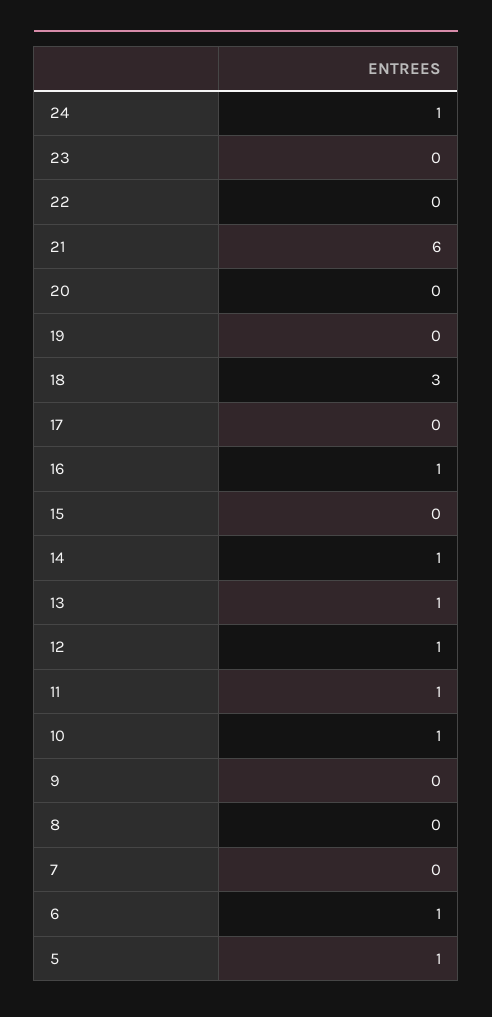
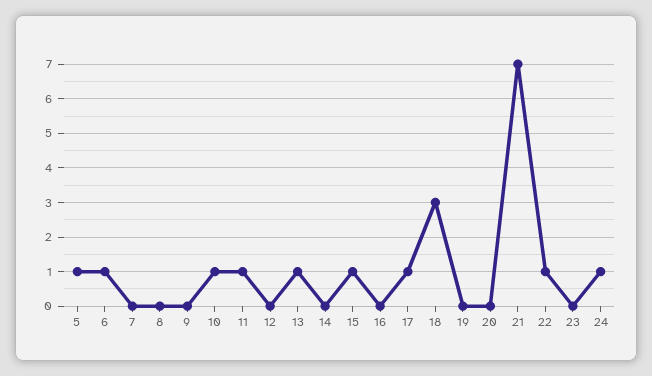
22: 0 -> 1
21: 6 -> 7
17: 0 -> 1
16: 1 -> 0
15: 0 -> 1
14: 1 -> 0
12: 1 -> 0

